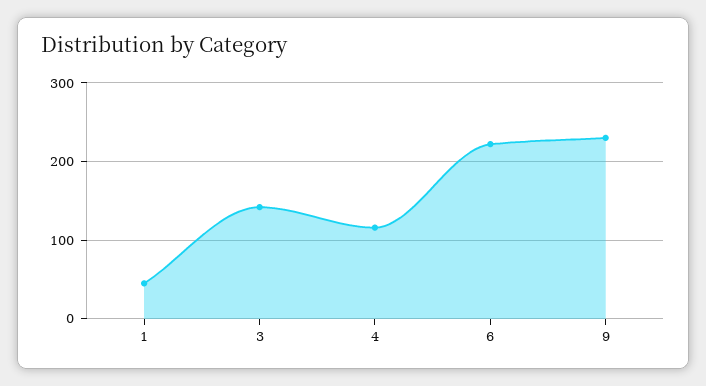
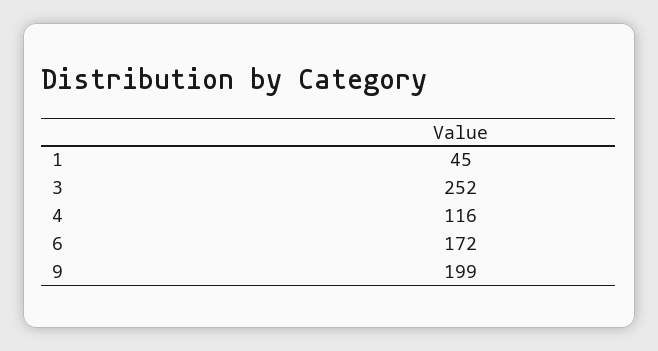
3: 140 -> 252
6: 220 -> 172
9: 230 -> 199

